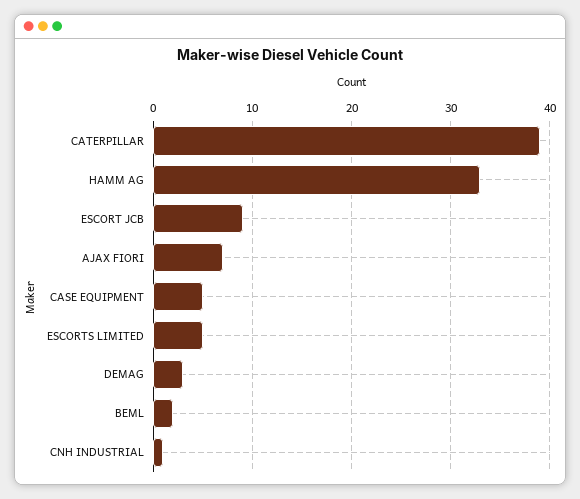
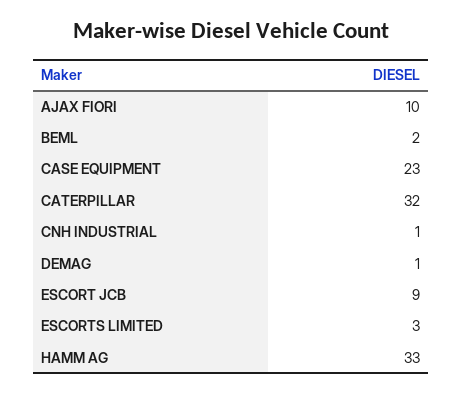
CATERPILLAR: 39 -> 32
AJAX FIORI: 7 -> 10
CASE EQUIPMENT: 5 -> 23
ESCORTS LIMITED: 5 -> 3
DEMAG: 3 -> 1

